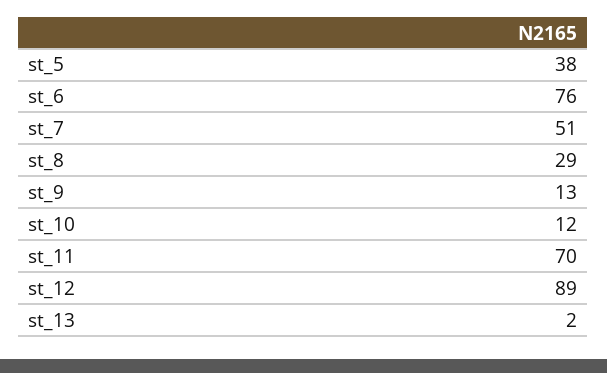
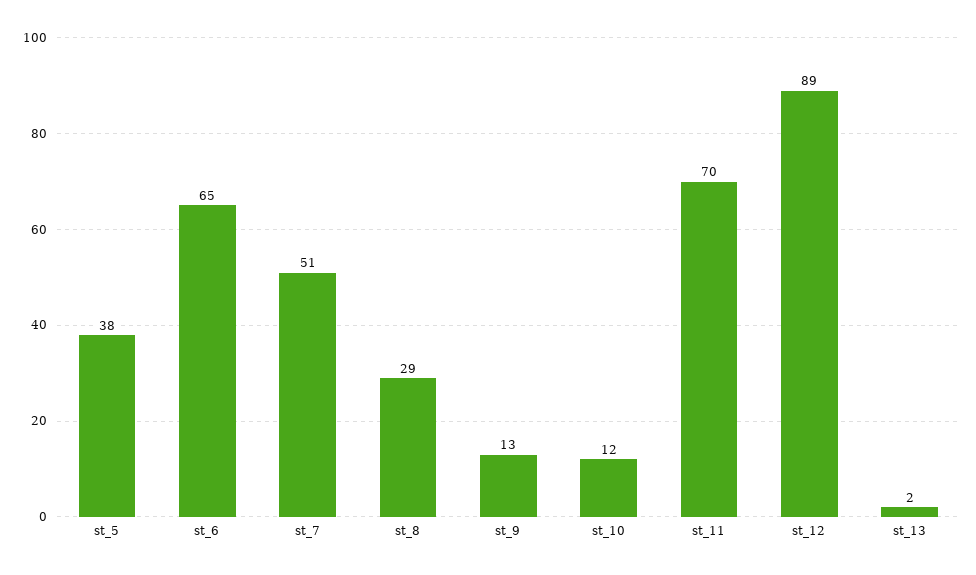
st_6: 76 -> 65

